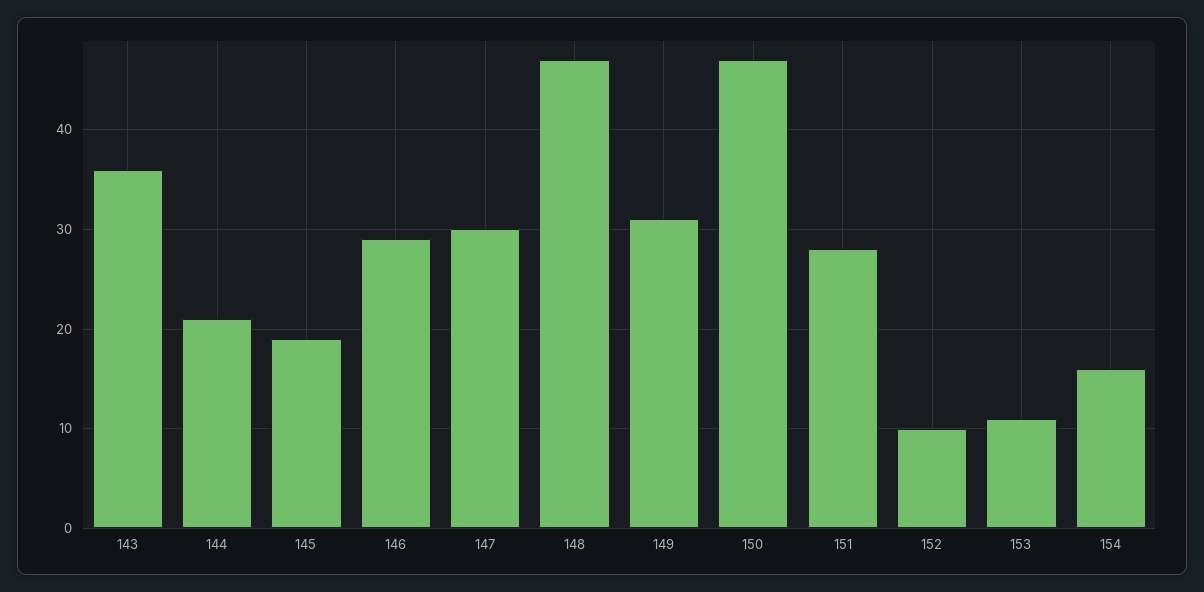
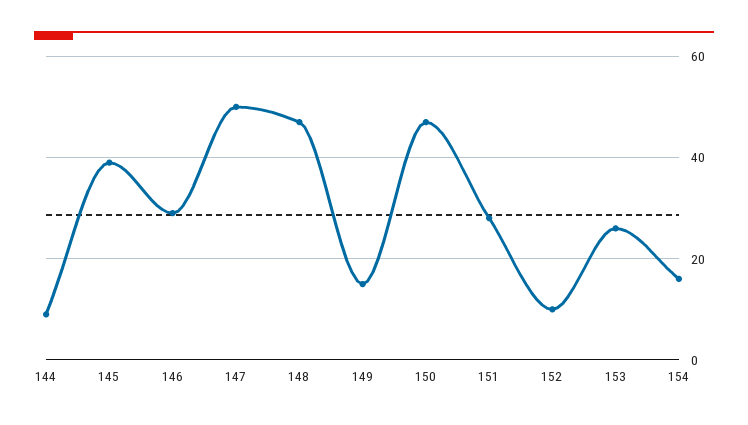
143: 36 -> none
144: 21 -> 10
145: 19 -> 40
147: 30 -> 50
149: 31 -> 15
153: 11 -> 25

